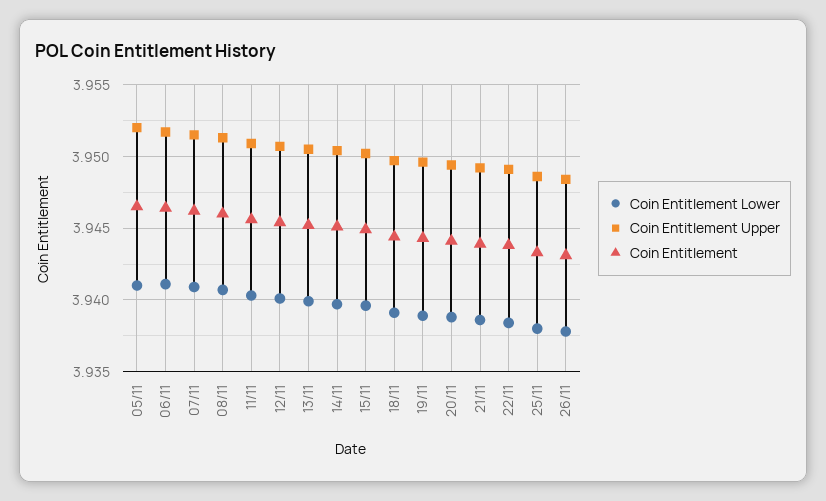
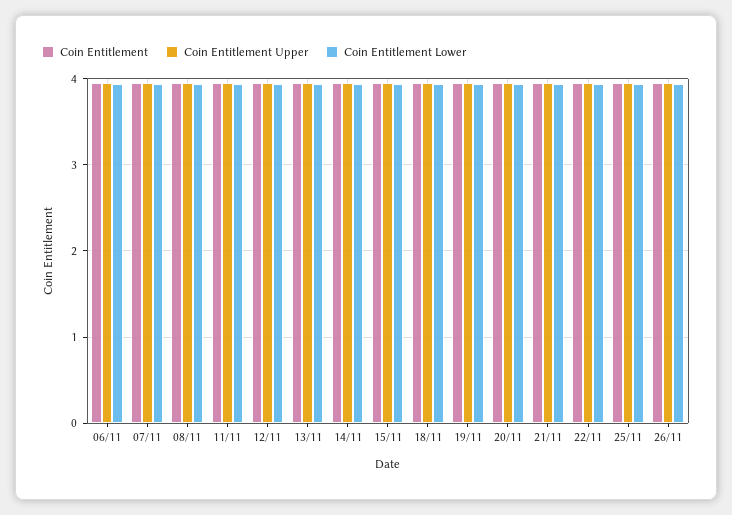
Coin Entitlement Lower, 05/11: 3.941 -> none
Coin Entitlement Upper, 05/11: 3.952 -> none
Coin Entitlement, 05/11: 3.9465 -> none

